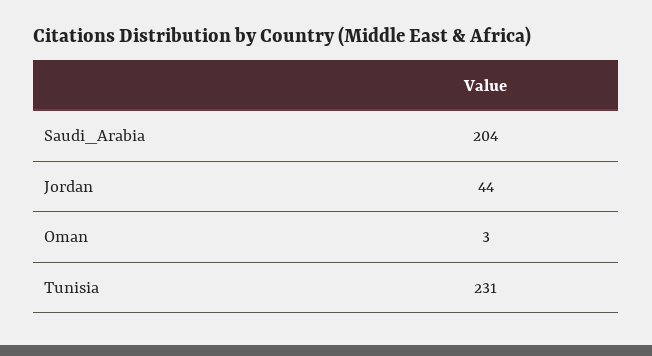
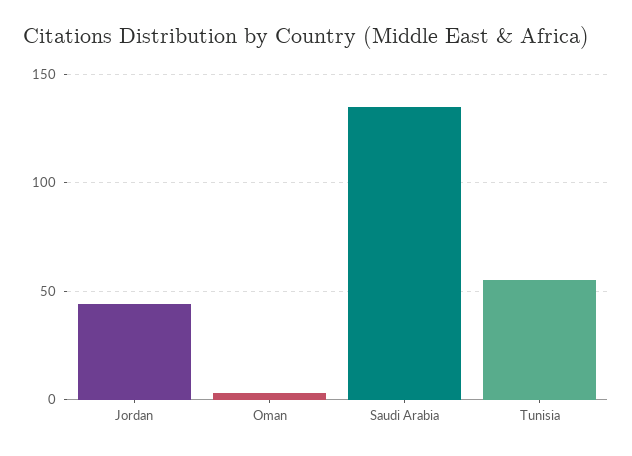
Saudi_Arabia: 204 -> 135
Tunisia: 231 -> 55

